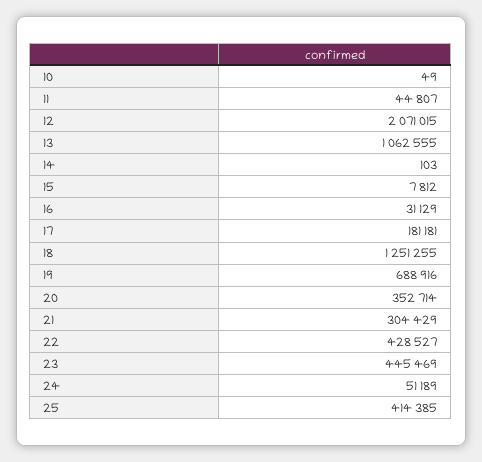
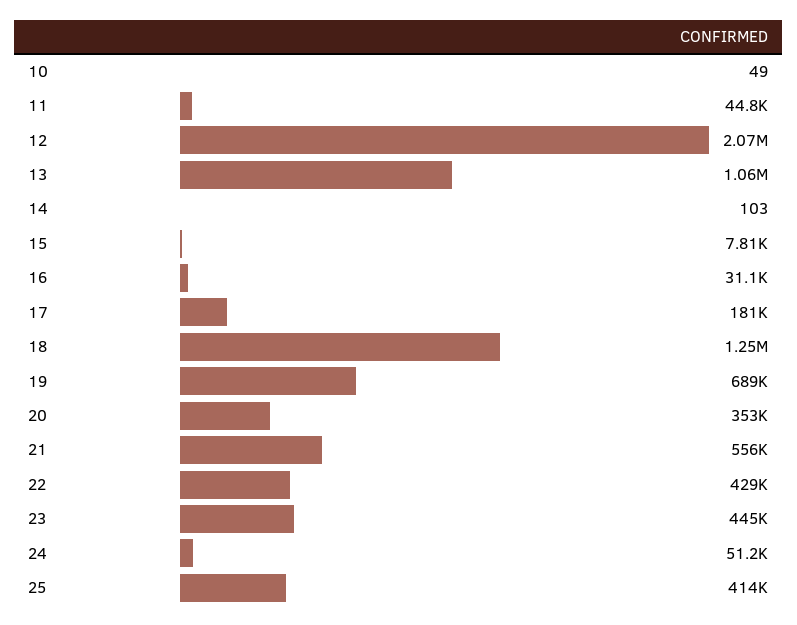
21: 304429 -> 556000

